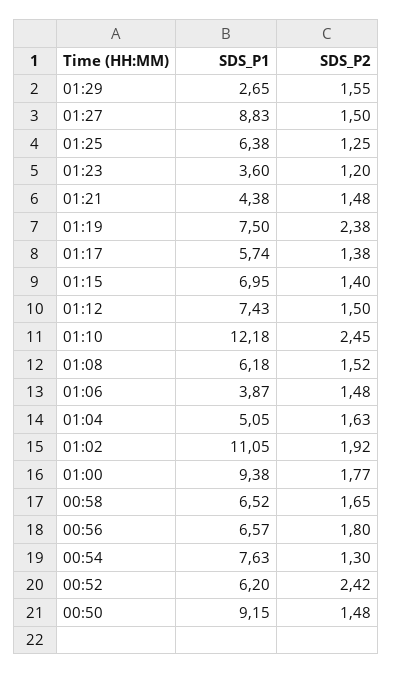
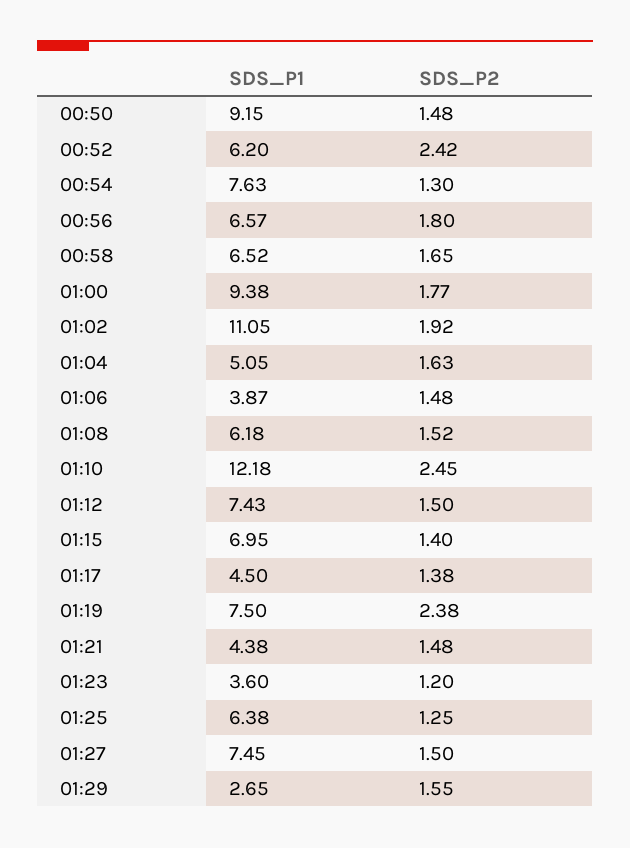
SDS_P1, 01:27: 8.83 -> 7.45
SDS_P1, 01:17: 5.74 -> 4.5

